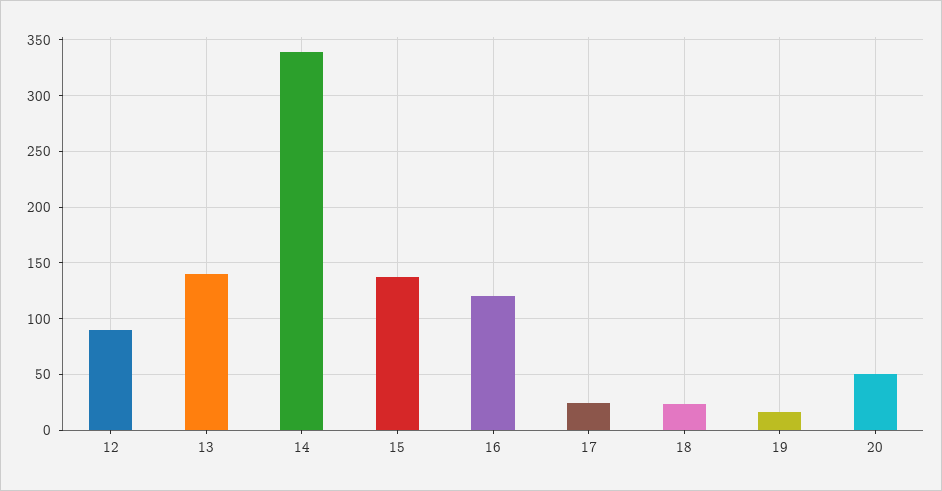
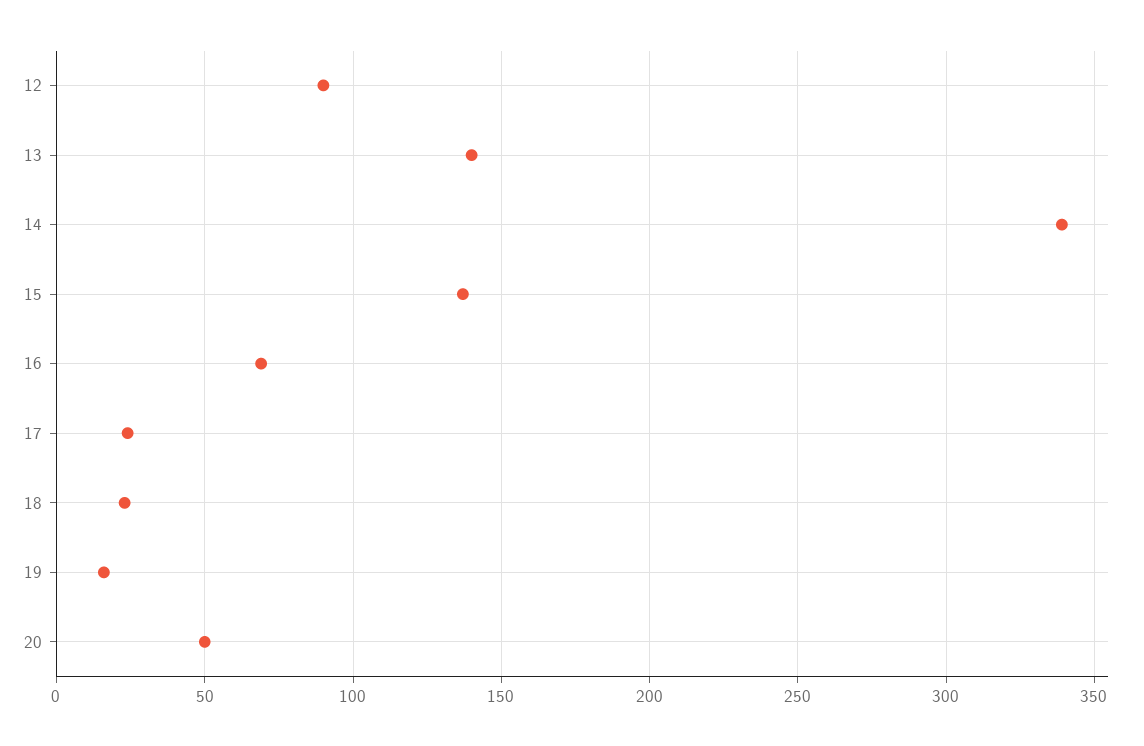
16: 120 -> 70

